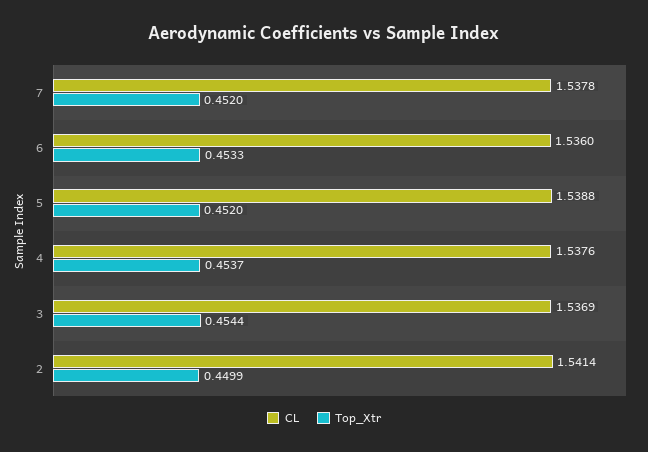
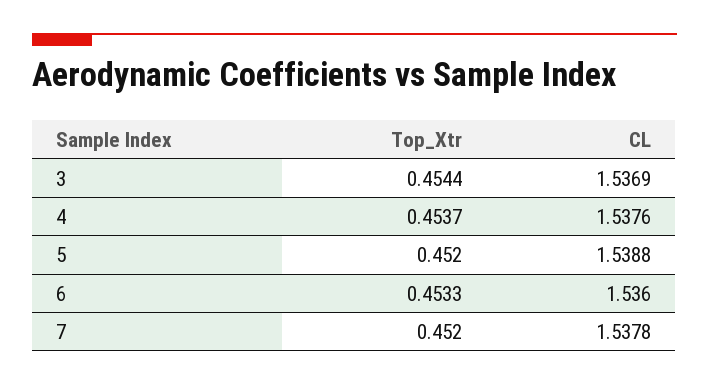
CL, 2: 1.5414 -> none
Top_Xtr, 2: 0.4499 -> none

